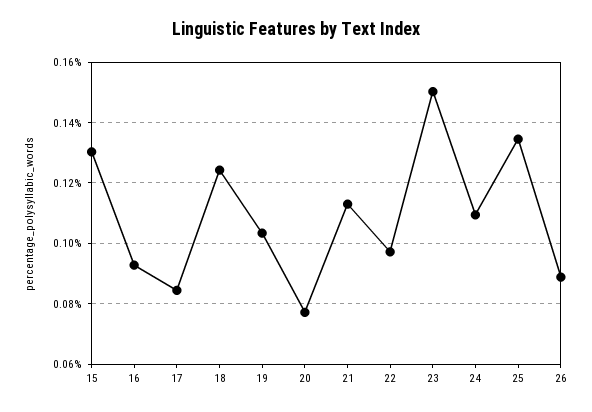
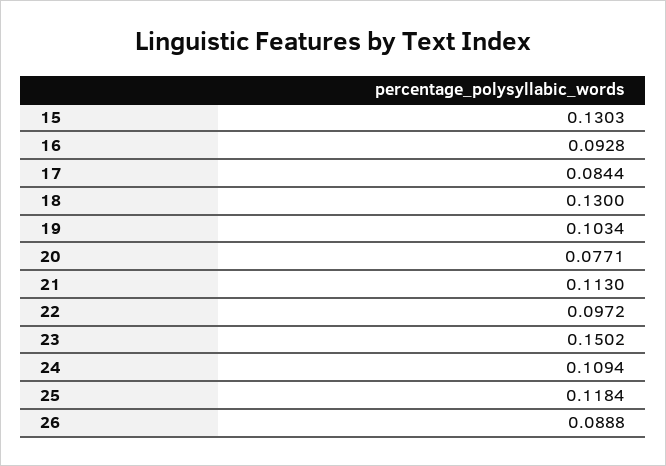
18: 0.124 -> 0.13
25: 0.134 -> 0.1184

